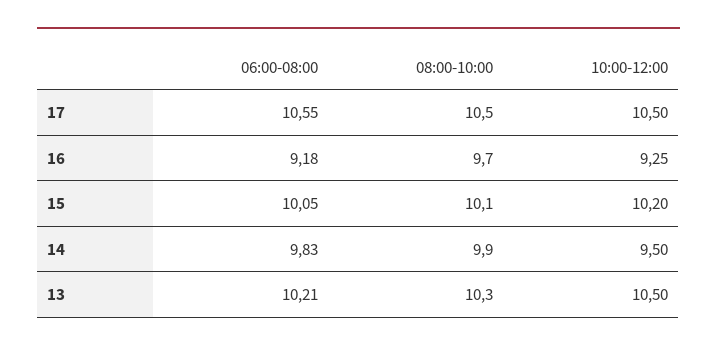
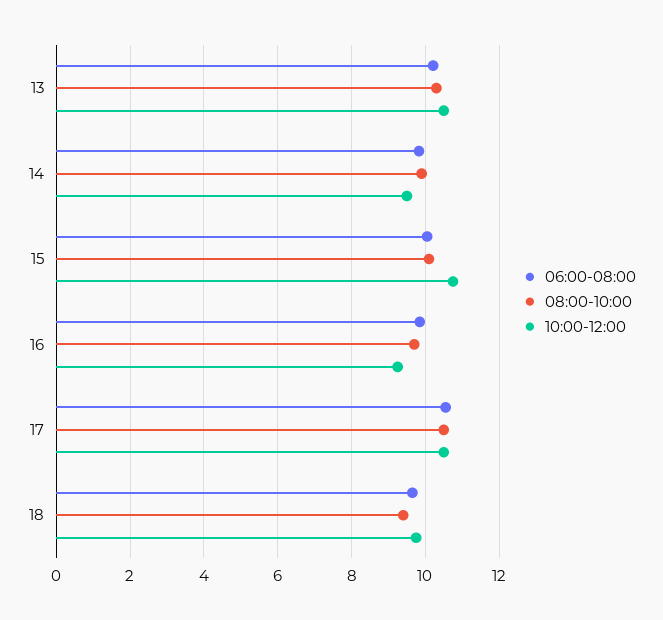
06:00-08:00, 16: 9.18 -> 9.8
10:00-12:00, 15: 10.2 -> 10.8
06:00-08:00, 18: none -> 9.6
08:00-10:00, 18: none -> 9.4
10:00-12:00, 18: none -> 9.8

